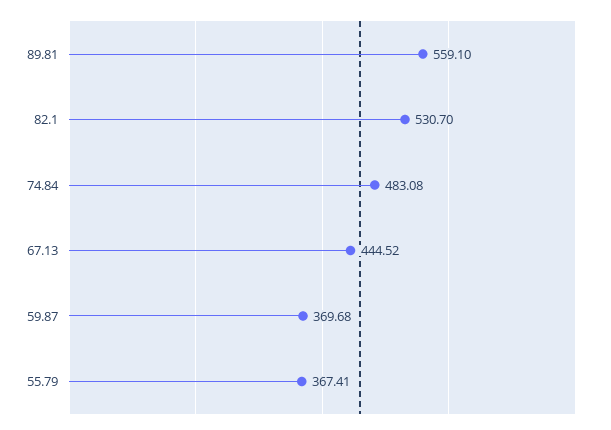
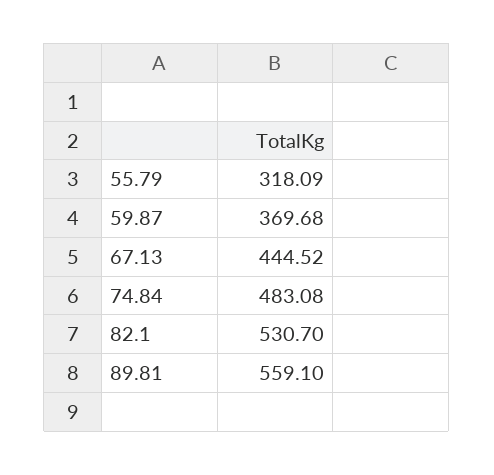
55.79: 367.41 -> 318.09

